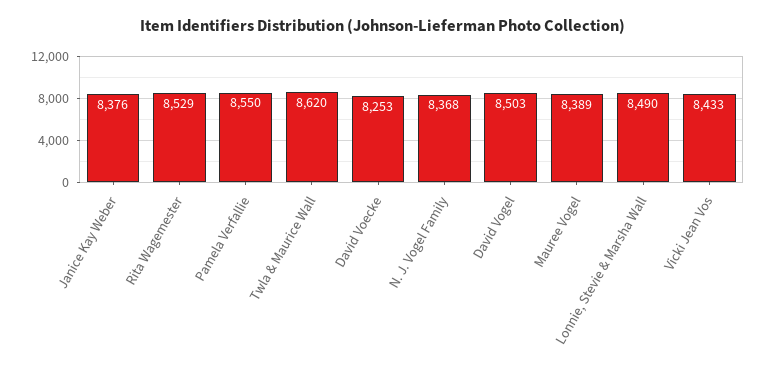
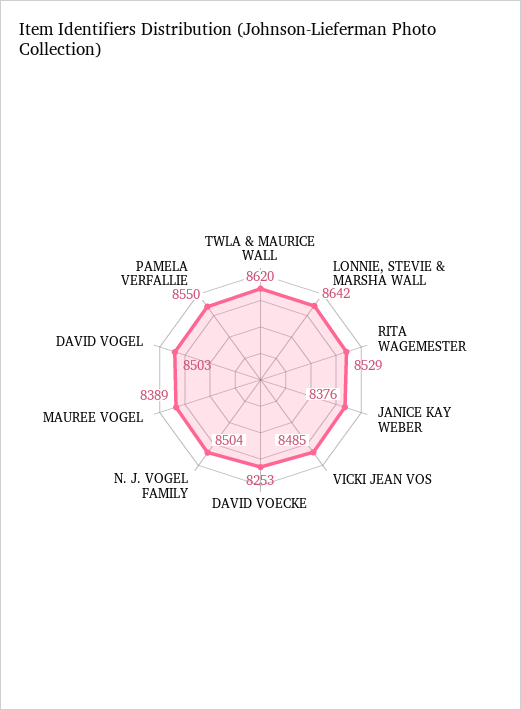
N. J. Vogel Family: 8368 -> 8504
Lonnie, Stevie & Marsha Wall: 8490 -> 8642
Vicki Jean Vos: 8433 -> 8485

